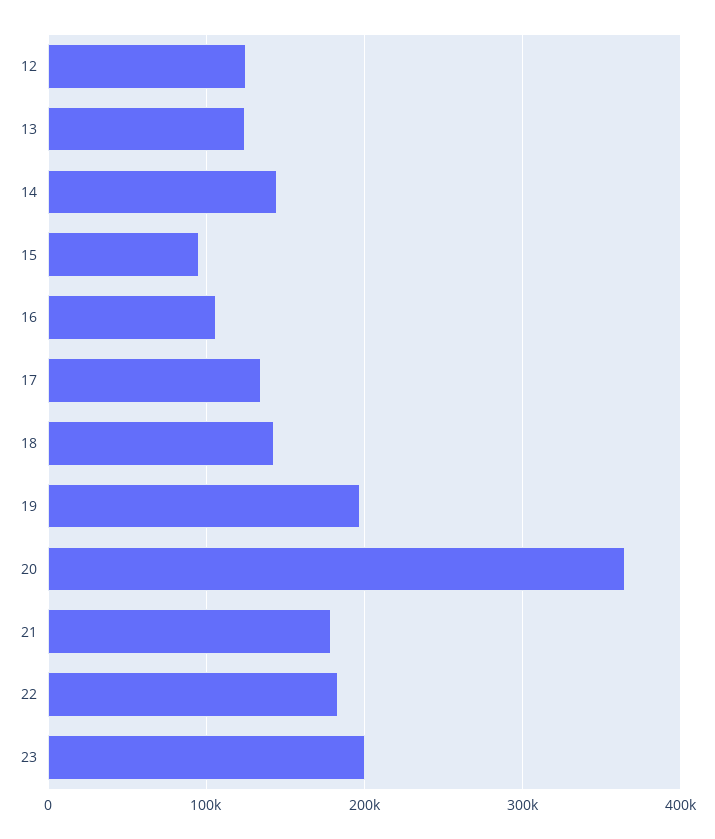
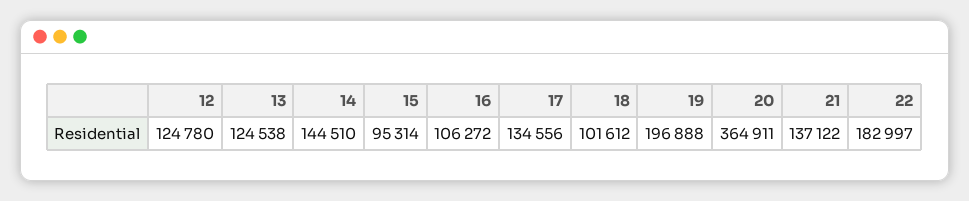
18: 140000 -> 101612
21: 180000 -> 137122
23: 200000 -> none

